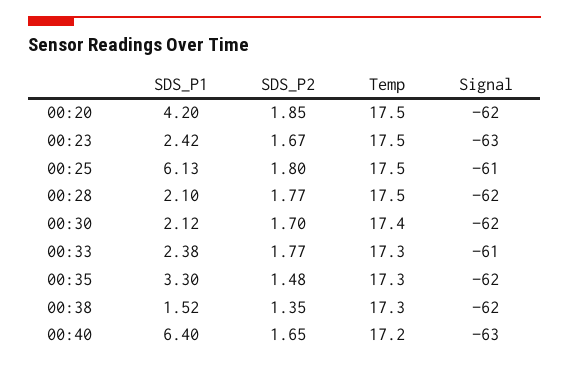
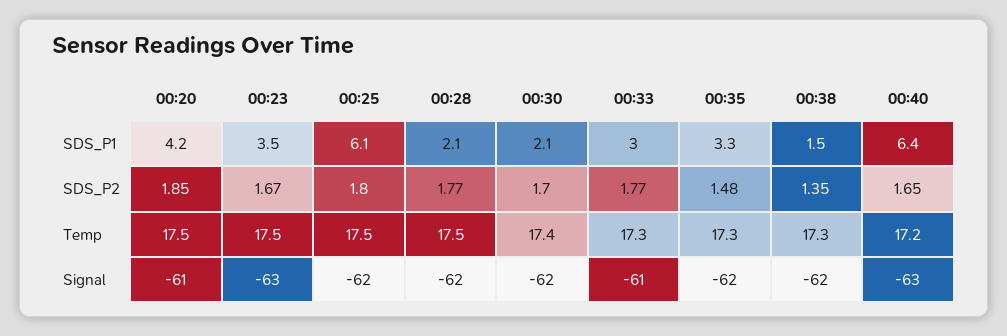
Signal, 00:20: -62 -> -61
SDS_P1, 00:23: 2.42 -> 3.5
Signal, 00:25: -61 -> -62
SDS_P1, 00:33: 2.38 -> 3

